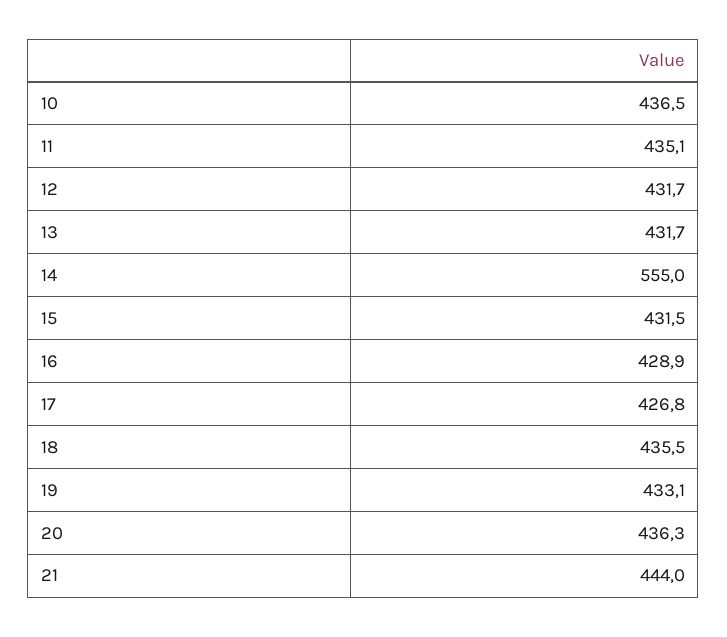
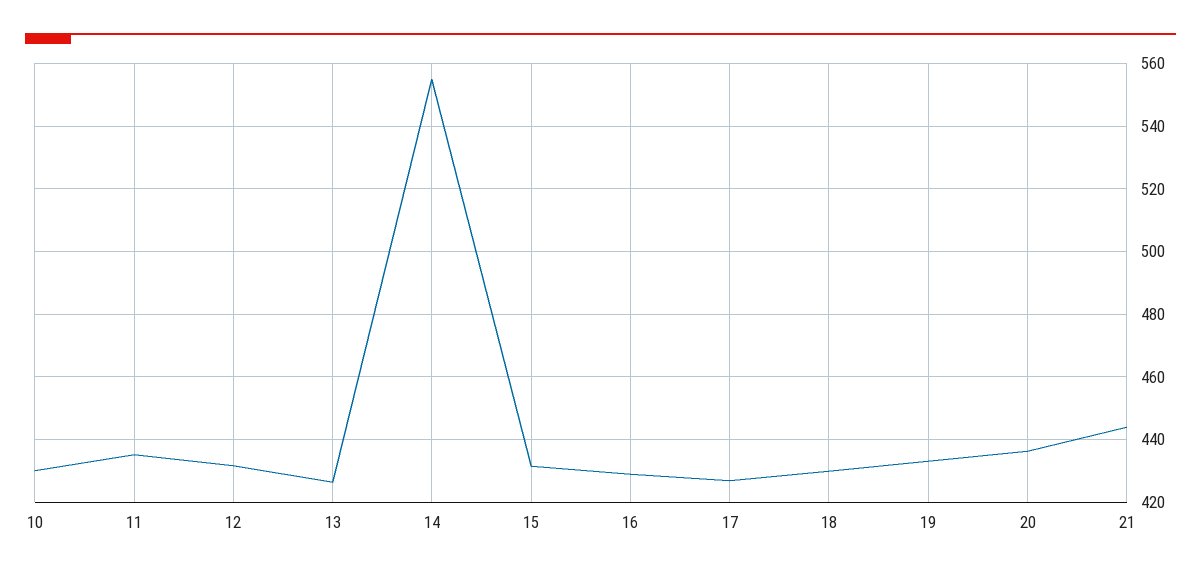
10: 436.5 -> 430
13: 431.7 -> 426
18: 435.5 -> 430

